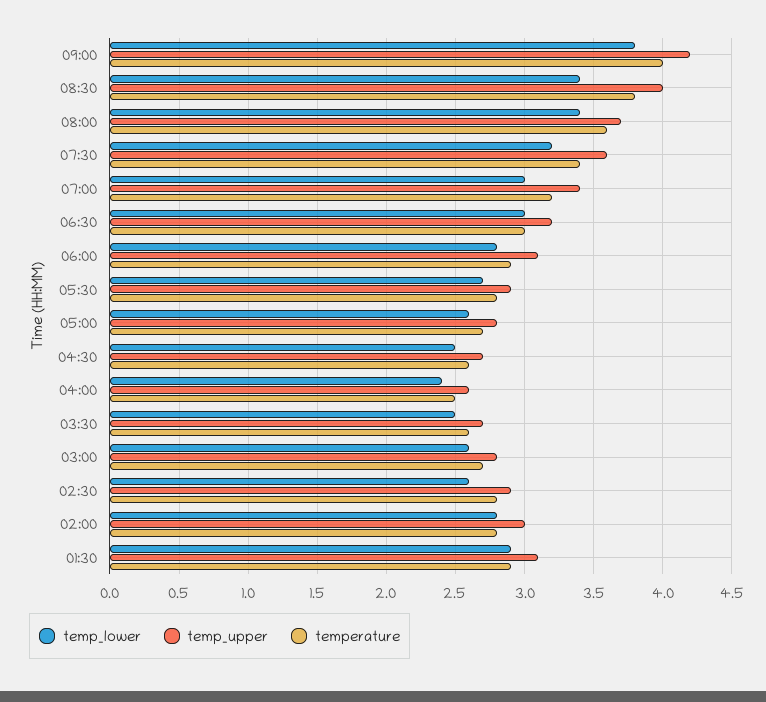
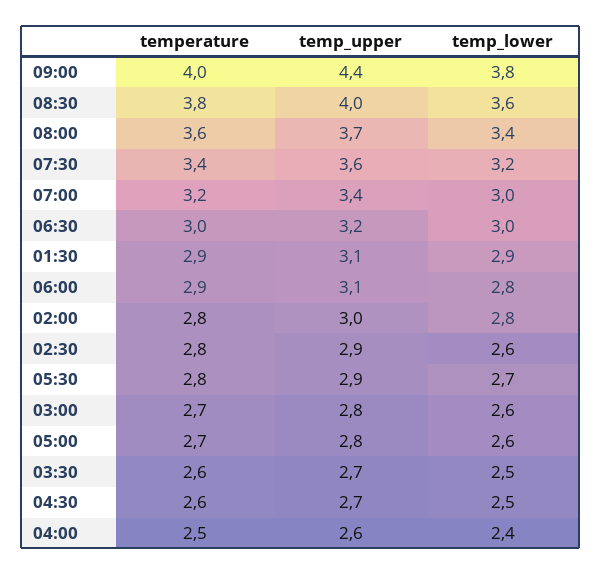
temp_upper, 09:00: 4.2 -> 4.4
temp_lower, 08:30: 3.4 -> 3.6

